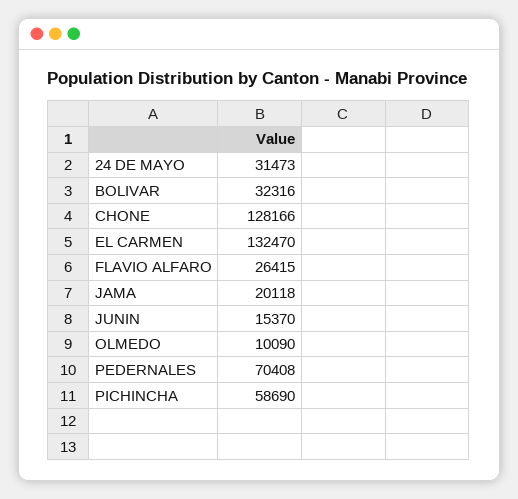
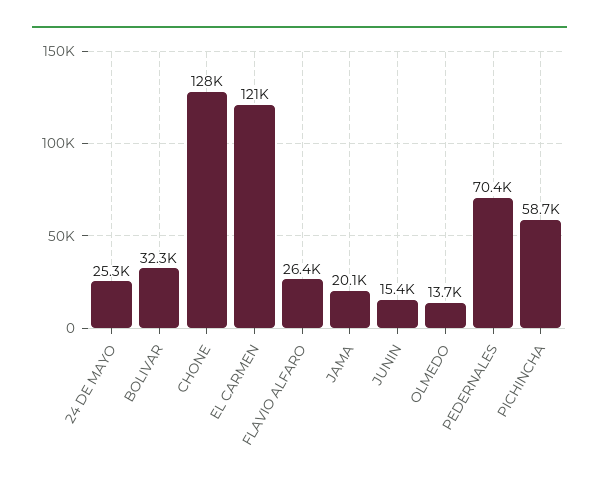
24 DE MAYO: 31473 -> 25300
EL CARMEN: 132470 -> 121000
OLMEDO: 10090 -> 13700

